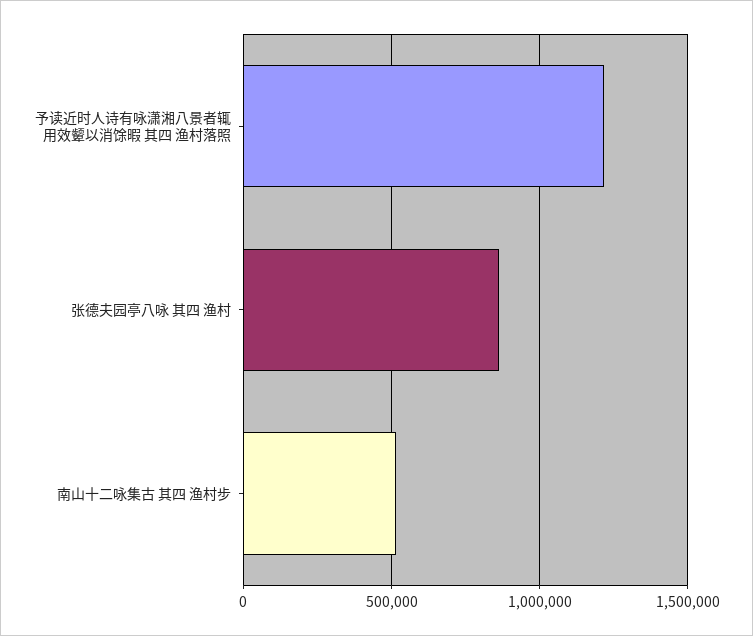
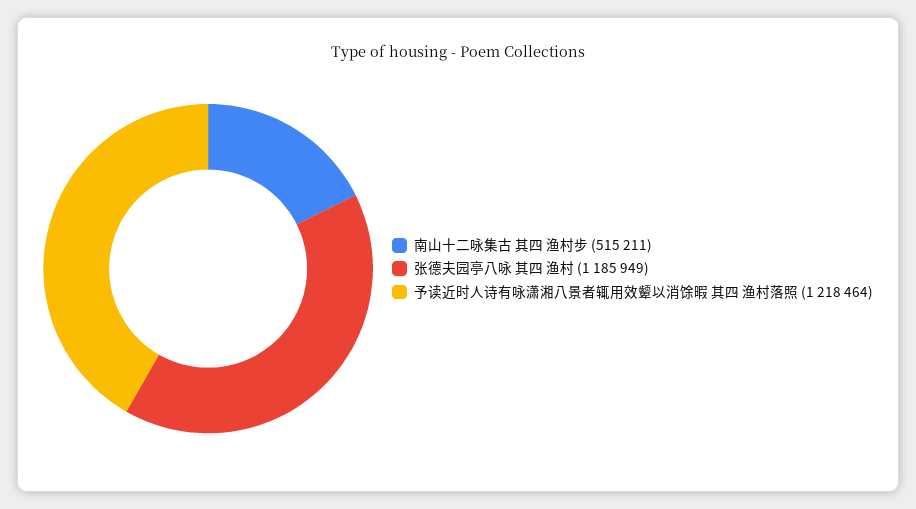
张德夫园亭八咏 其四 渔村: 850000 -> 1185949

